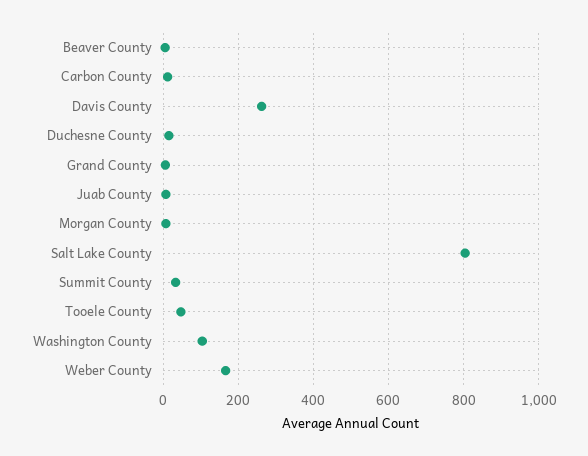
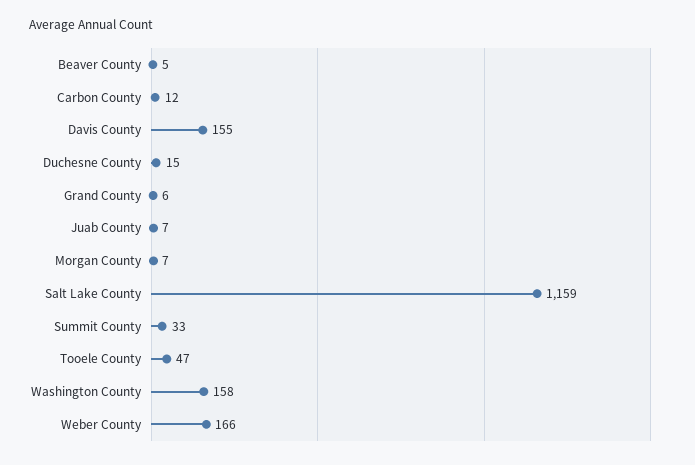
Davis County: 260 -> 155
Salt Lake County: 800 -> 1159
Washington County: 100 -> 158

